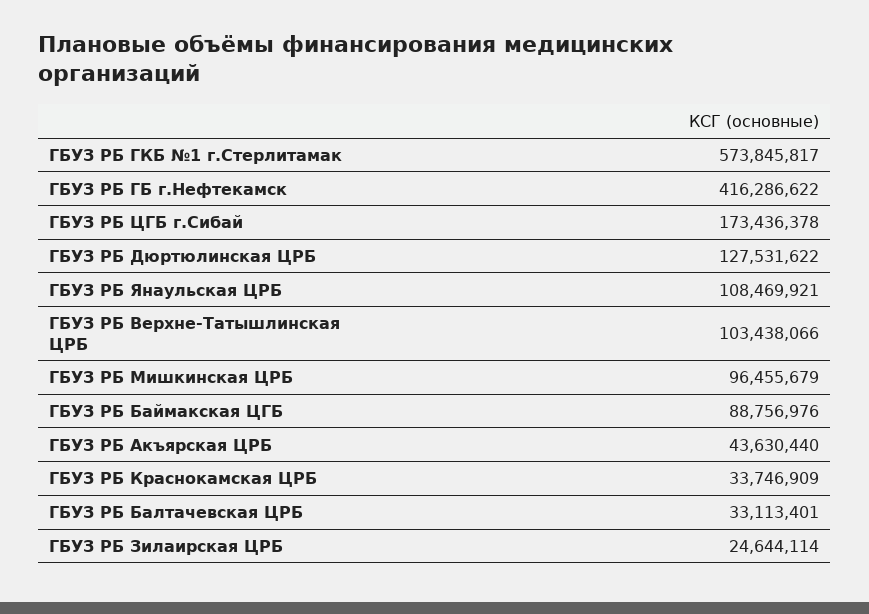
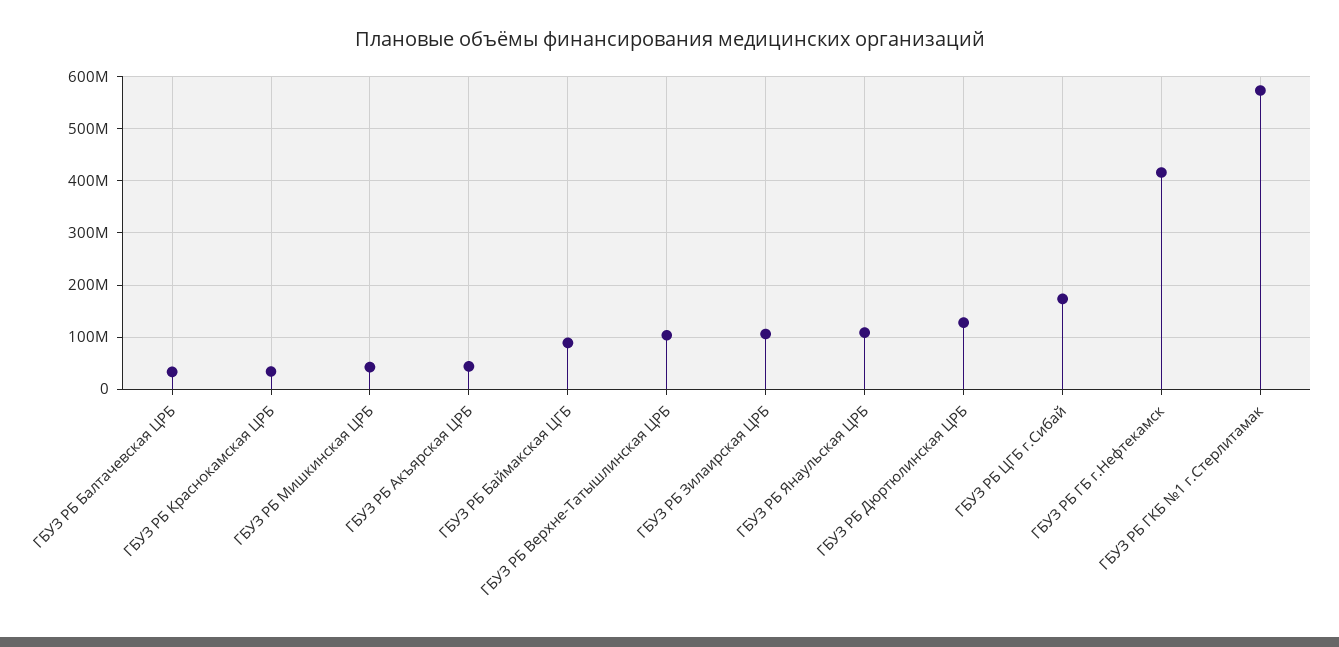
ГБУЗ РБ Мишкинская ЦРБ: 96455679 -> 40000000
ГБУЗ РБ Зилаирская ЦРБ: 24644114 -> 100000000

